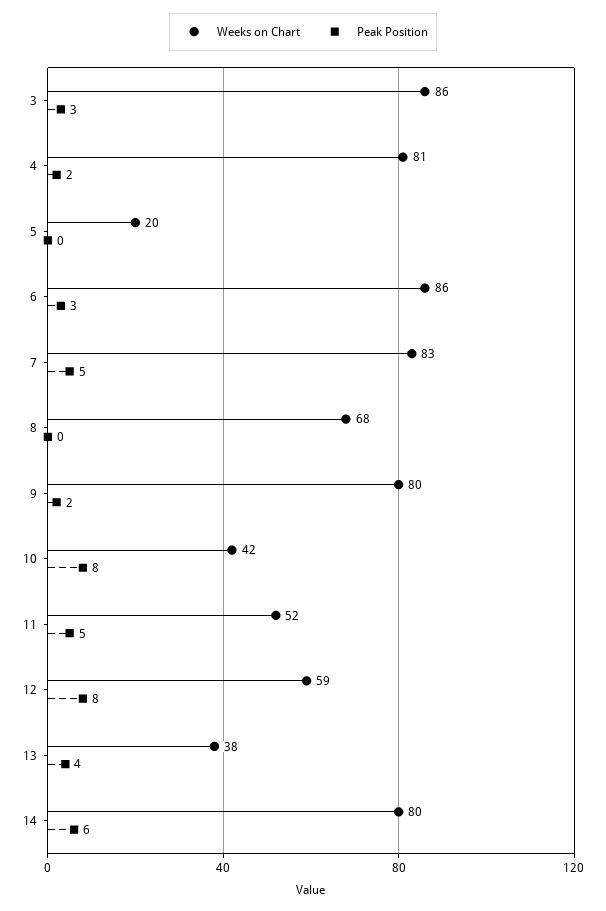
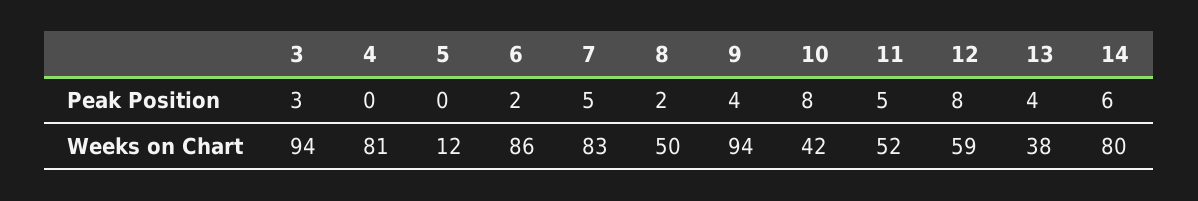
Weeks on Chart, 3: 86 -> 94
Peak Position, 4: 2 -> 0
Weeks on Chart, 5: 20 -> 12
Peak Position, 6: 3 -> 2
Weeks on Chart, 8: 68 -> 50
Peak Position, 8: 0 -> 2
Weeks on Chart, 9: 80 -> 94
Peak Position, 9: 2 -> 4

